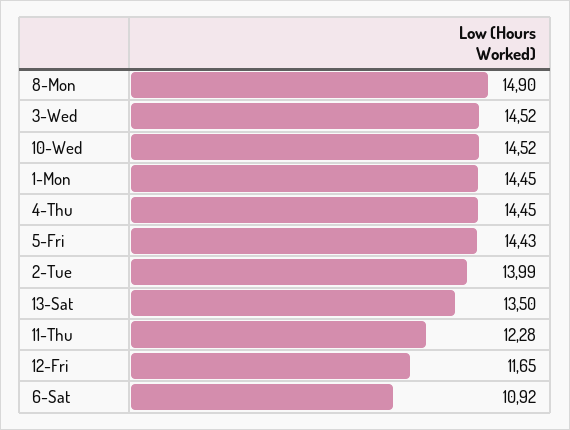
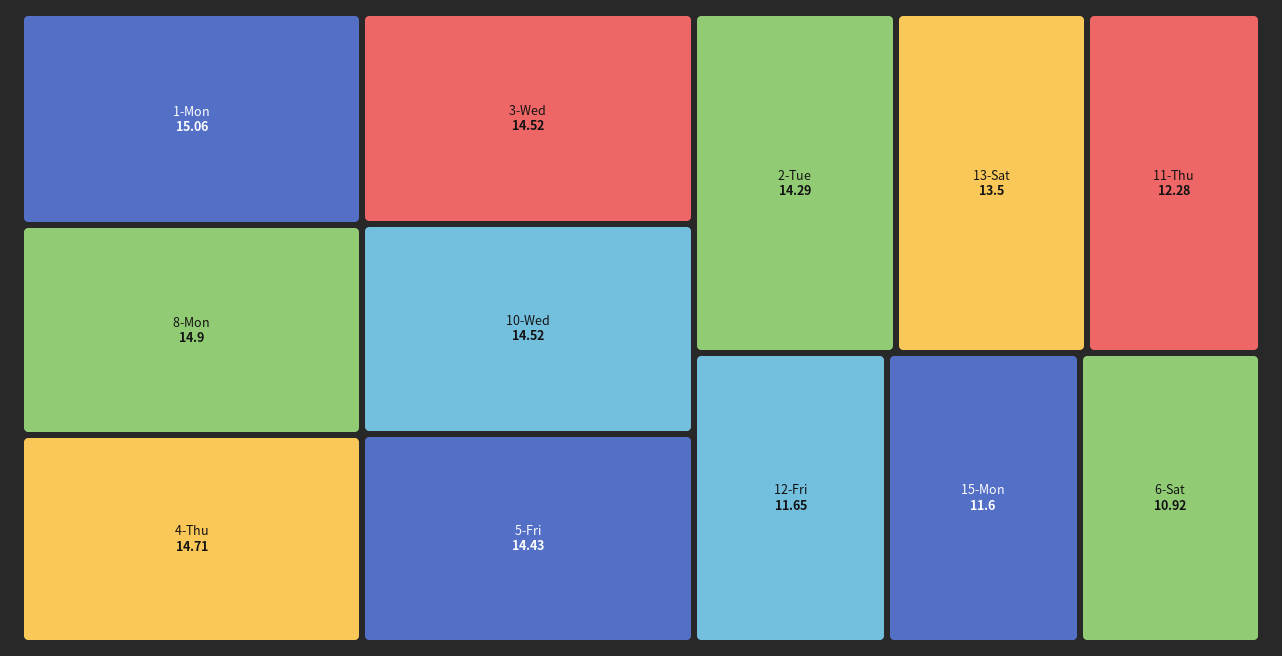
1-Mon: 14.45 -> 15.06
4-Thu: 14.45 -> 14.71
2-Tue: 13.99 -> 14.29
15-Mon: none -> 11.6

